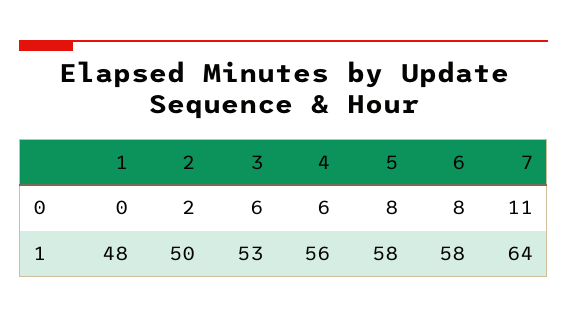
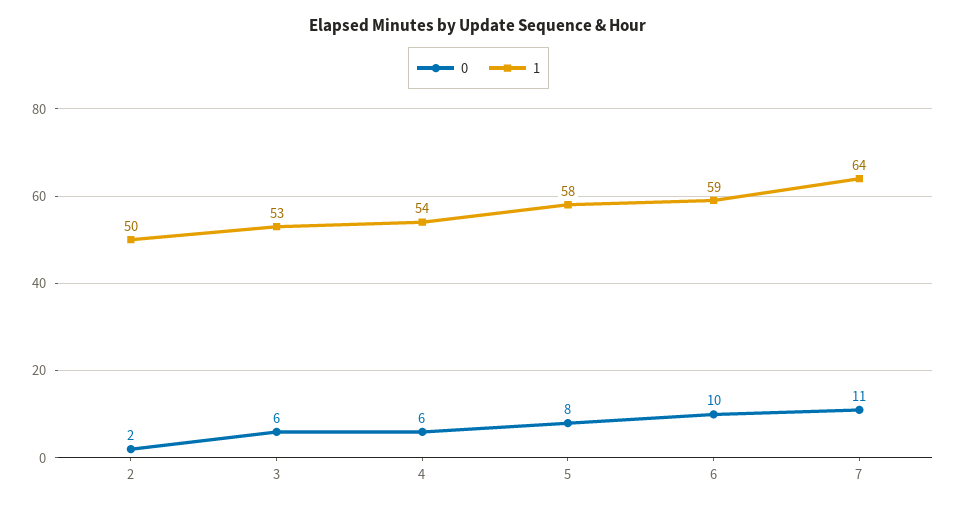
0, 1: 0 -> none
0, 6: 8 -> 10
1, 1: 48 -> none
1, 4: 56 -> 54
1, 6: 58 -> 59

